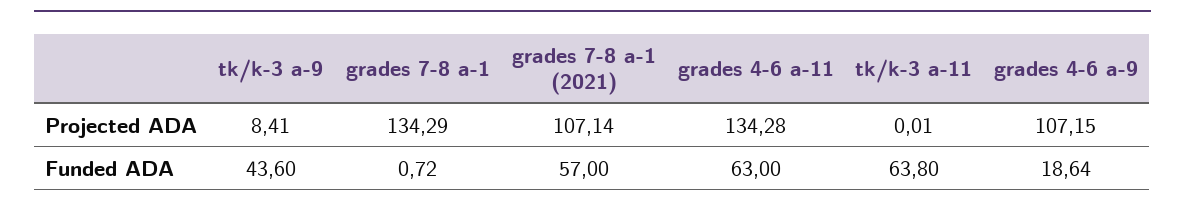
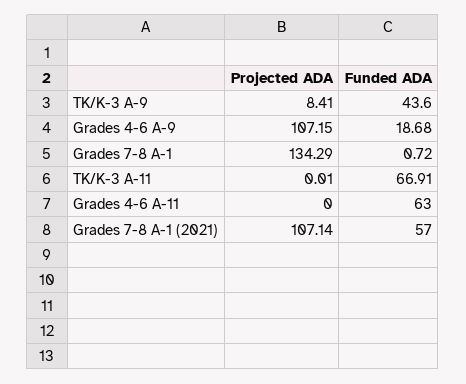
grades 4-6 a-11, Projected ADA: 134.28 -> 0
tk/k-3 a-11, Funded ADA: 63.8 -> 66.91
grades 4-6 a-9, Funded ADA: 18.64 -> 18.68

